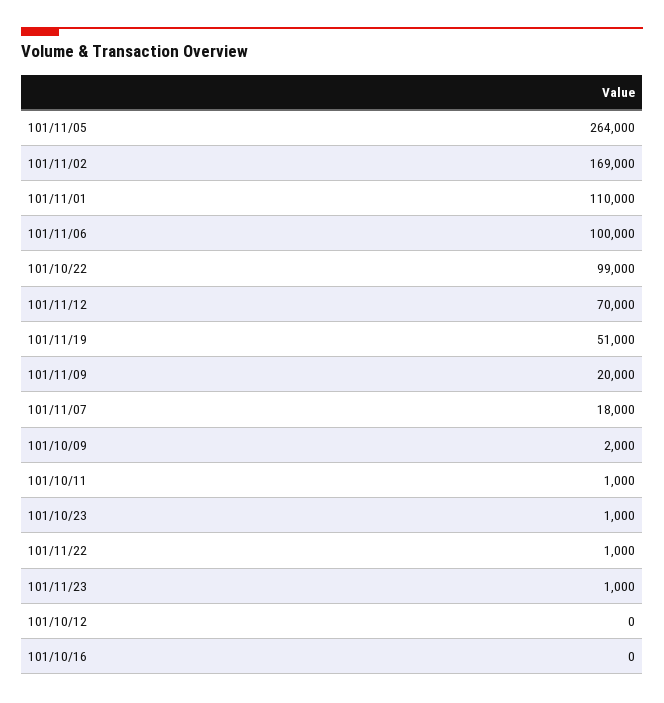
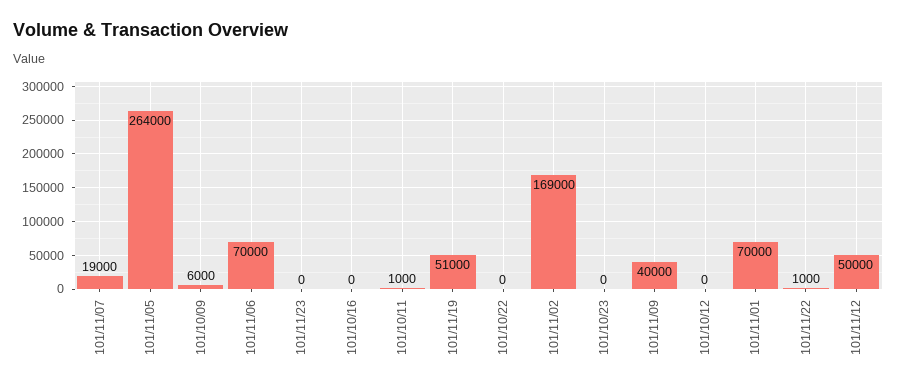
101/11/01: 110000 -> 70000
101/11/06: 100000 -> 70000
101/10/22: 99000 -> 0
101/11/12: 70000 -> 50000
101/11/09: 20000 -> 40000
101/11/07: 18000 -> 19000
101/10/09: 2000 -> 6000
101/10/23: 1000 -> 0
101/11/23: 1000 -> 0

